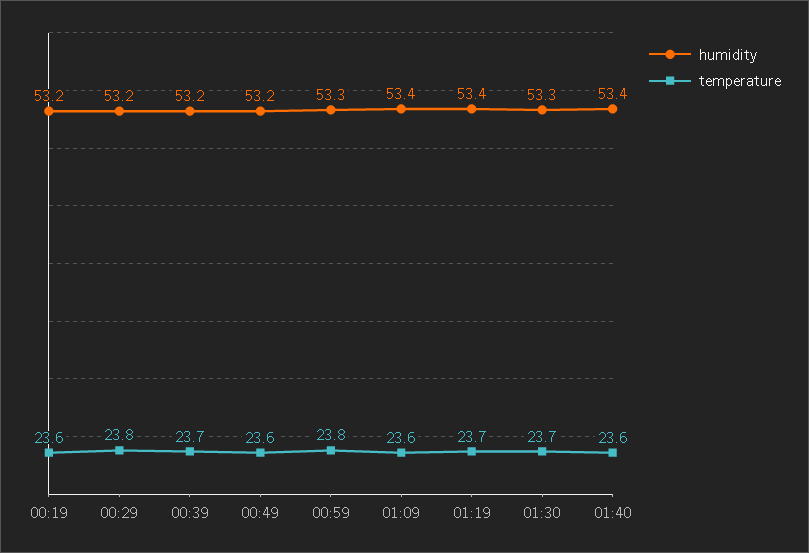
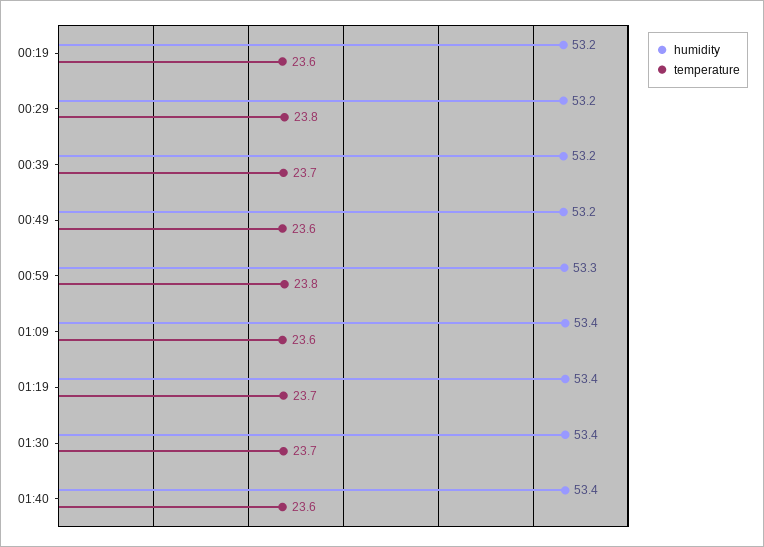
humidity, 01:30: 53.3 -> 53.4

